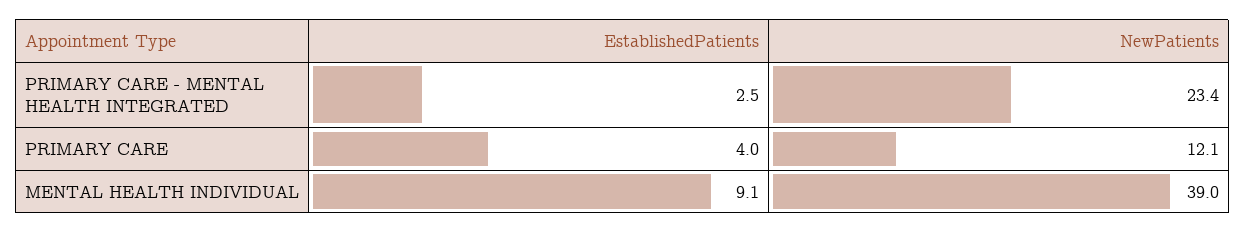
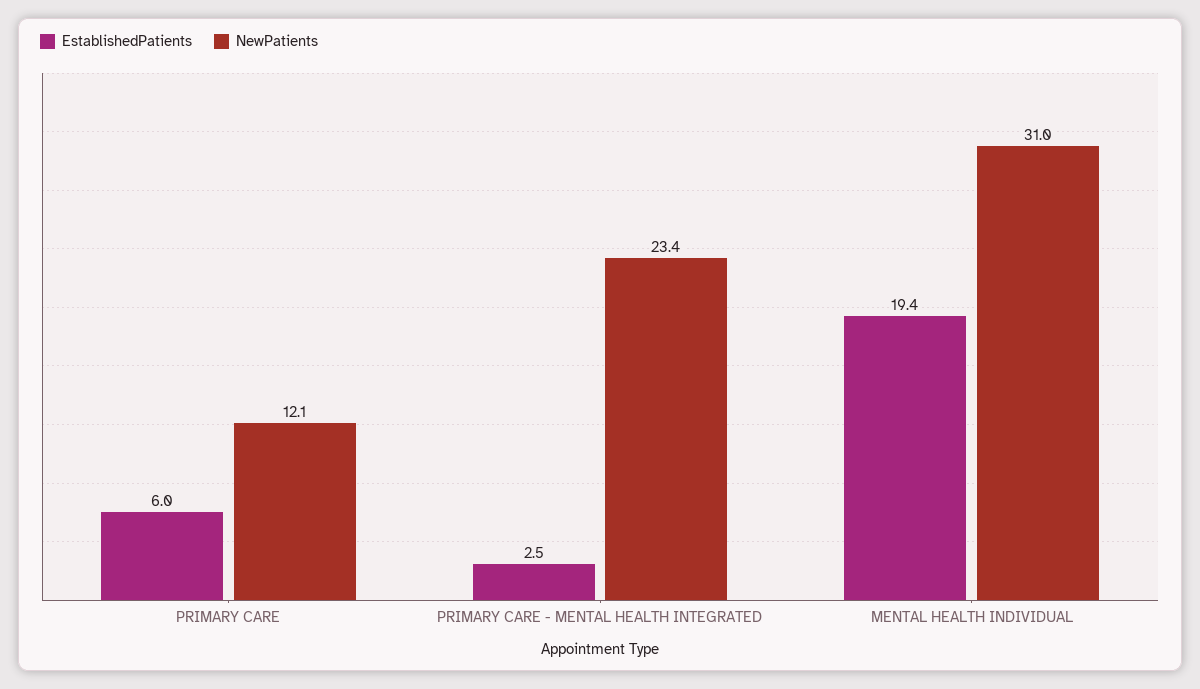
EstablishedPatients, PRIMARY CARE: 4 -> 6
EstablishedPatients, MENTAL HEALTH INDIVIDUAL: 9.1 -> 19.4
NewPatients, MENTAL HEALTH INDIVIDUAL: 39 -> 31

